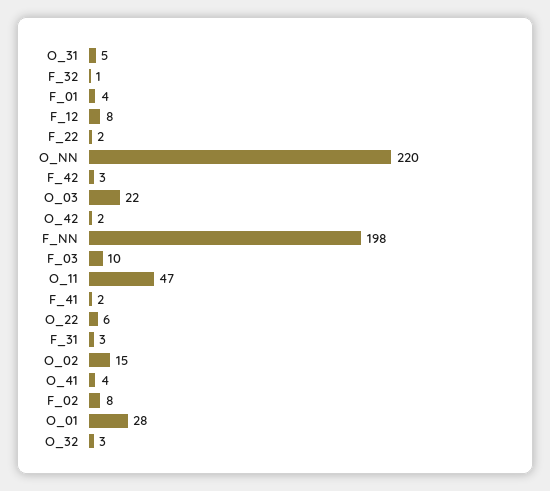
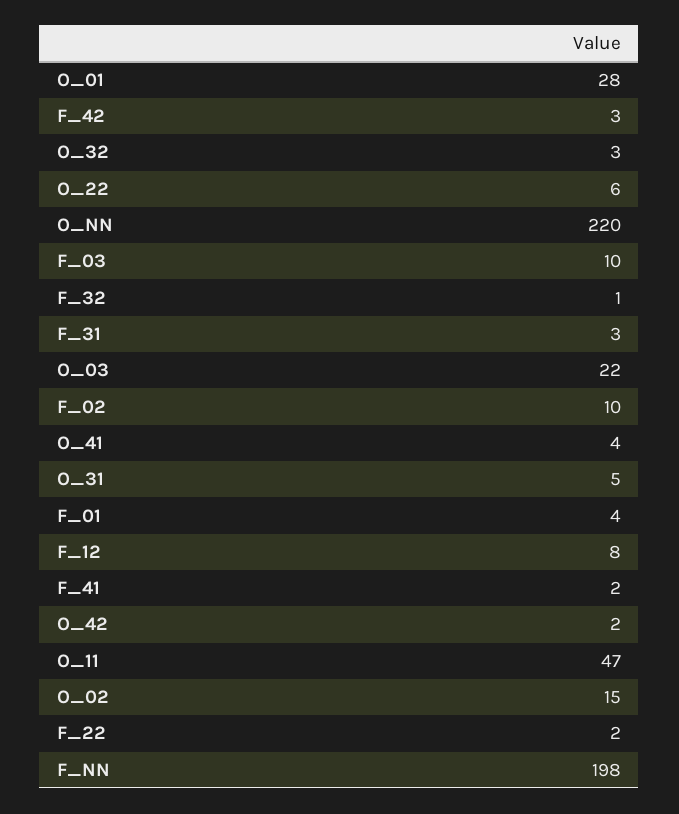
F_02: 8 -> 10

